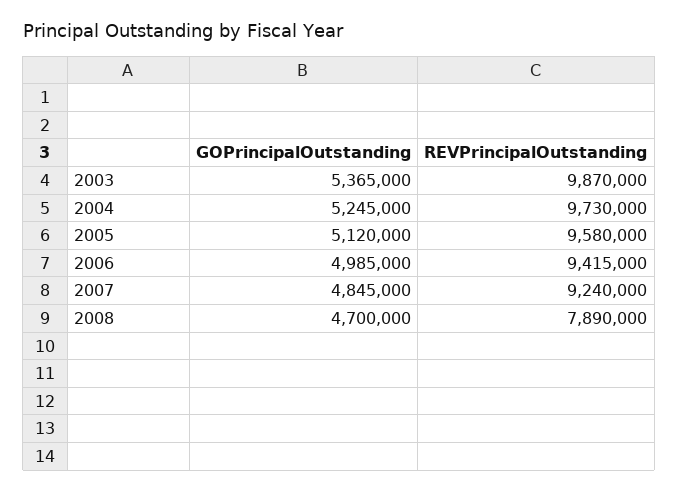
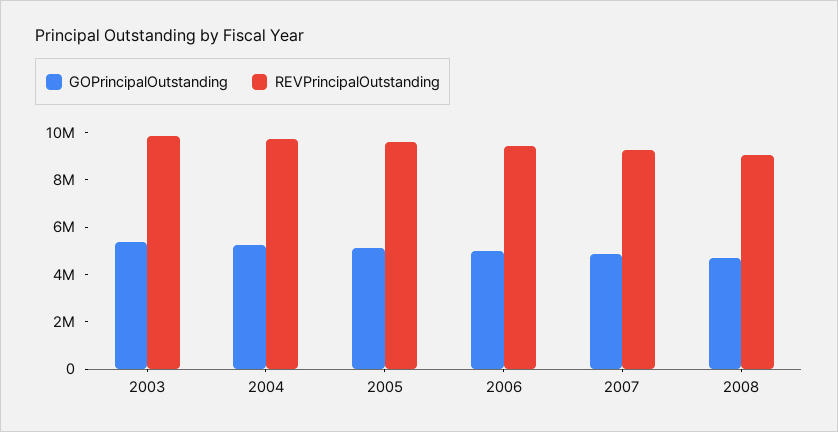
REVPrincipalOutstanding, 2008: 7890000 -> 9000000

